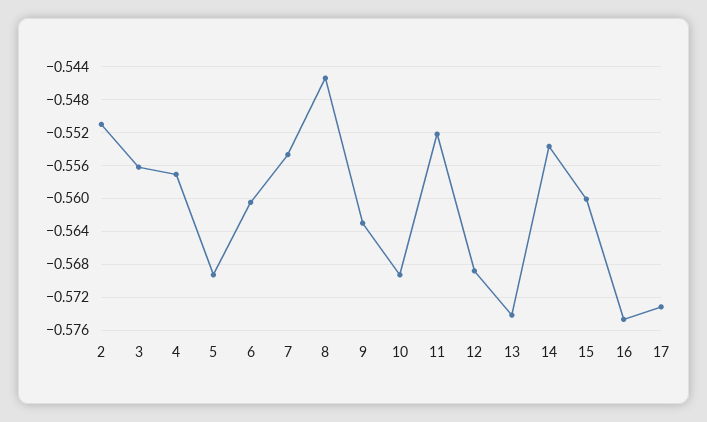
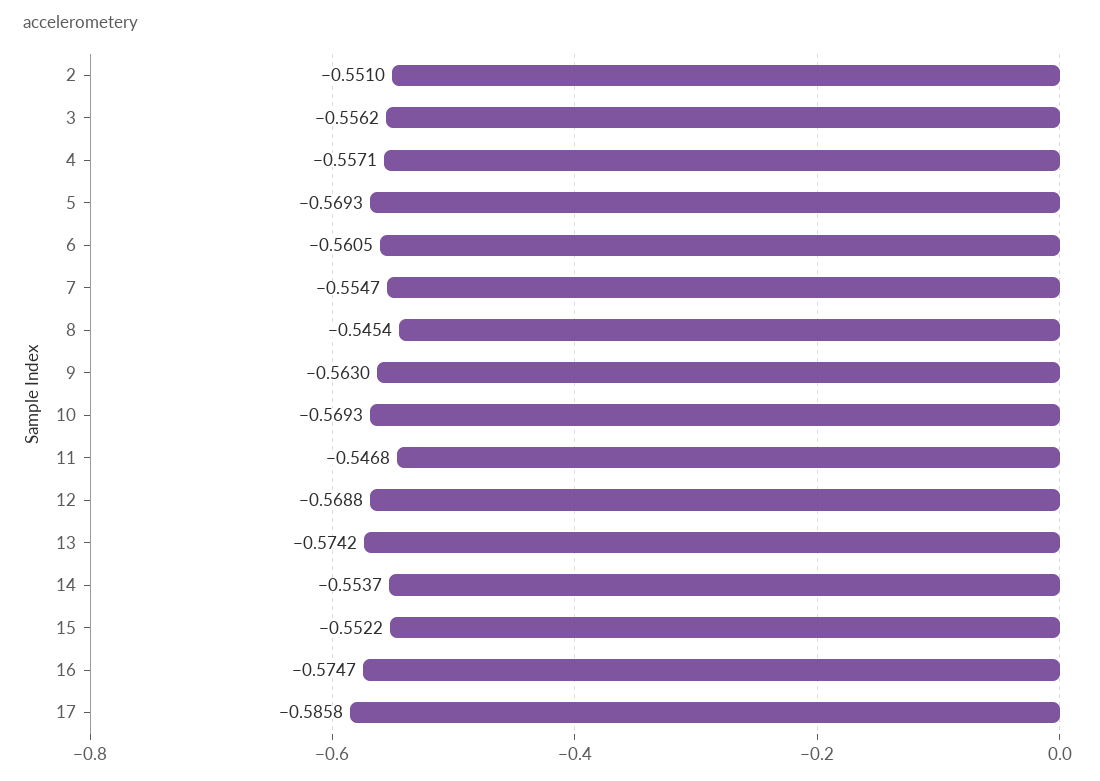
11: -0.552 -> -0.5468
15: -0.56 -> -0.5522
17: -0.573 -> -0.5858

